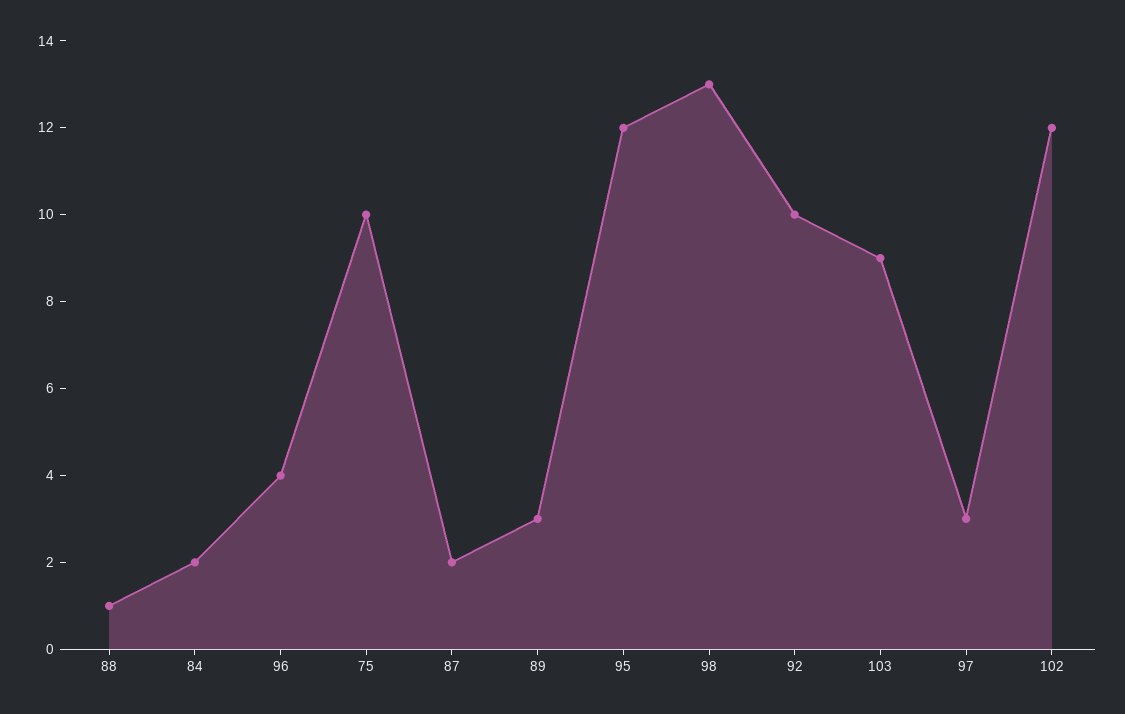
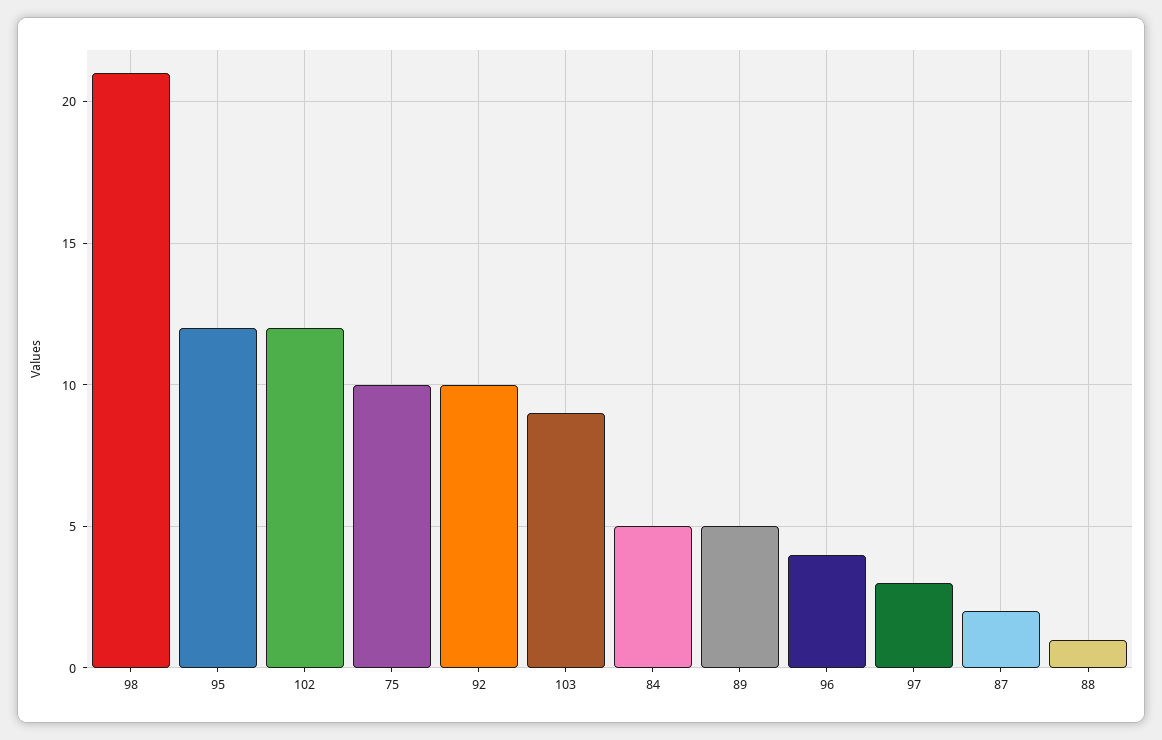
84: 2 -> 5
89: 3 -> 5
98: 13 -> 21

